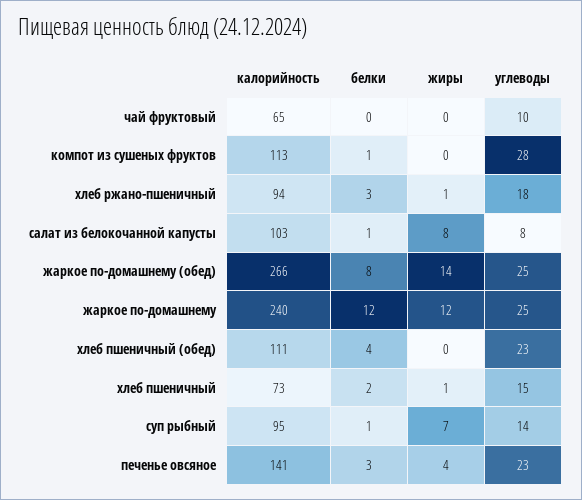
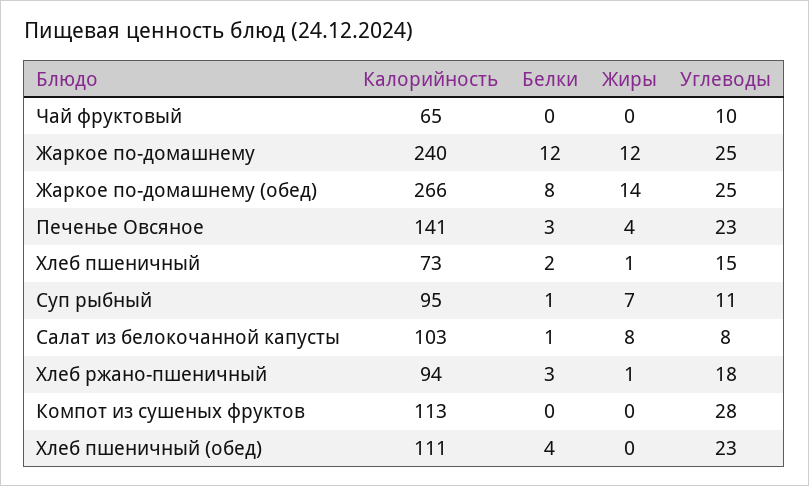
белки, компот из сушеных фруктов: 1 -> 0
углеводы, суп рыбный: 14 -> 11

